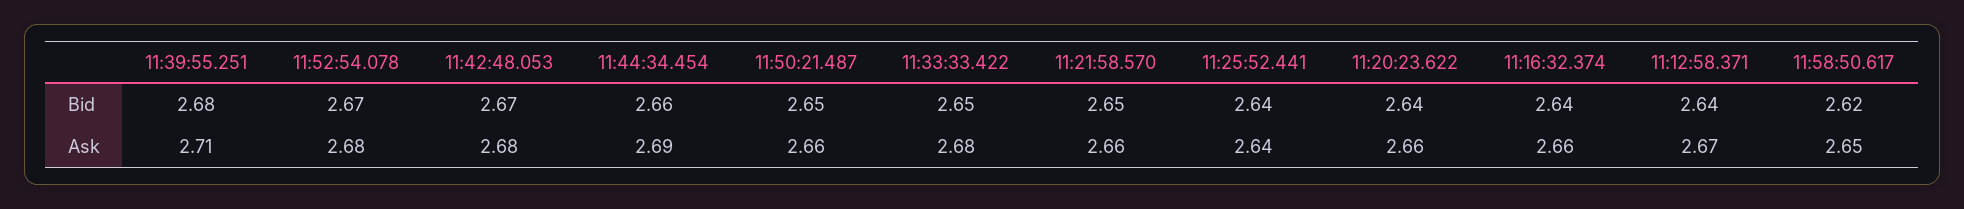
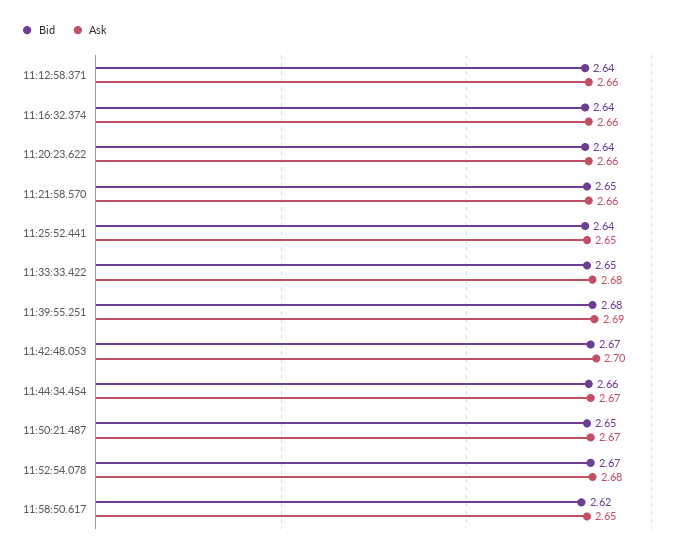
Ask, 11:39:55.251: 2.71 -> 2.69
Ask, 11:42:48.053: 2.68 -> 2.7
Ask, 11:44:34.454: 2.69 -> 2.67
Ask, 11:50:21.487: 2.66 -> 2.67
Ask, 11:25:52.441: 2.64 -> 2.65
Ask, 11:12:58.371: 2.67 -> 2.66

